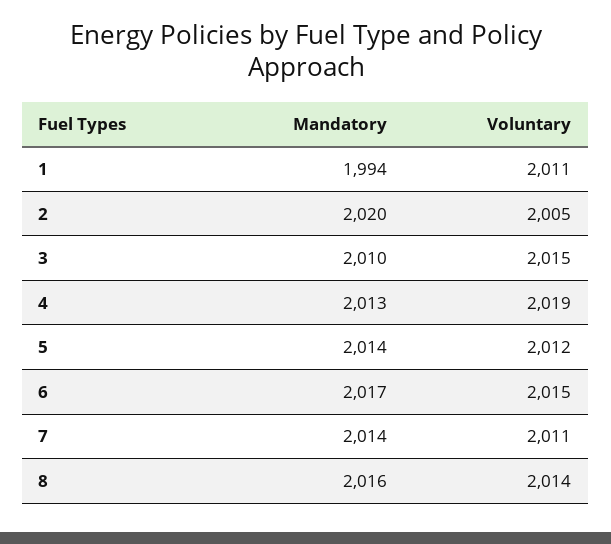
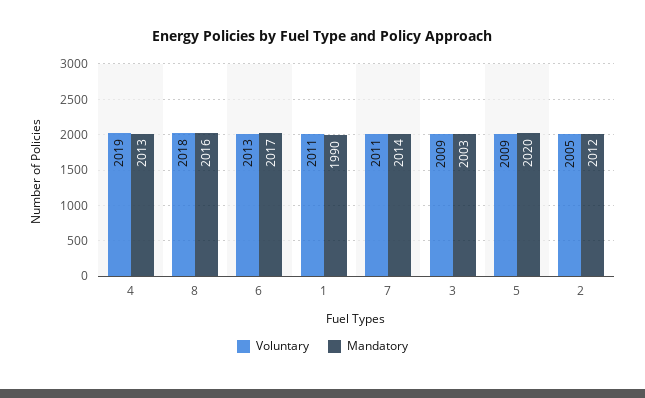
Mandatory, 1: 1994 -> 1990
Mandatory, 2: 2020 -> 2012
Mandatory, 3: 2010 -> 2003
Voluntary, 3: 2015 -> 2009
Mandatory, 5: 2014 -> 2020
Voluntary, 5: 2012 -> 2009
Voluntary, 6: 2015 -> 2013
Voluntary, 8: 2014 -> 2018

